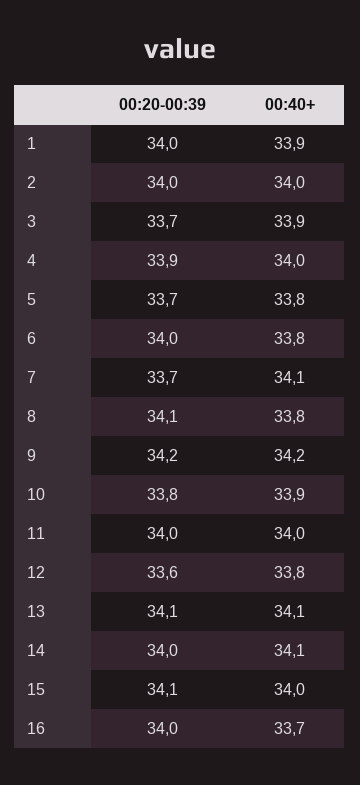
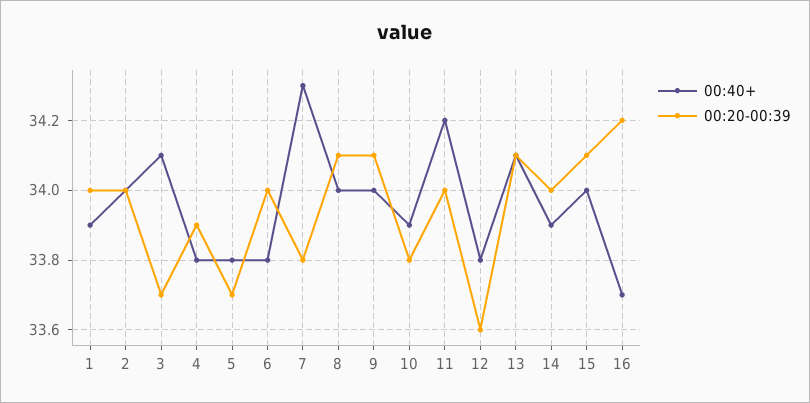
00:40+, 3: 33.9 -> 34.1
00:40+, 4: 34 -> 33.8
00:20-00:39, 7: 33.7 -> 33.8
00:40+, 7: 34.1 -> 34.3
00:40+, 8: 33.8 -> 34
00:20-00:39, 9: 34.2 -> 34.1
00:40+, 9: 34.2 -> 34
00:40+, 11: 34 -> 34.2
00:40+, 14: 34.1 -> 33.9
00:20-00:39, 16: 34 -> 34.2

